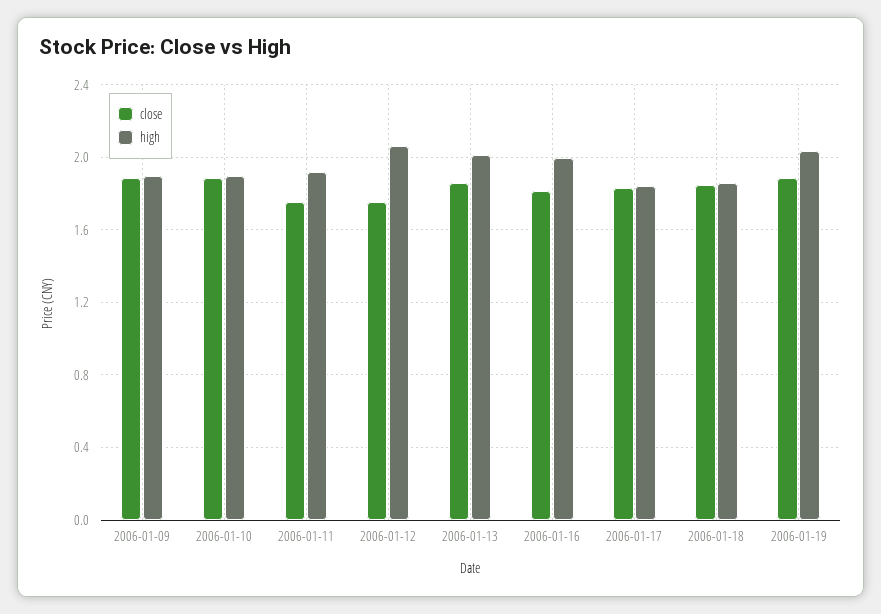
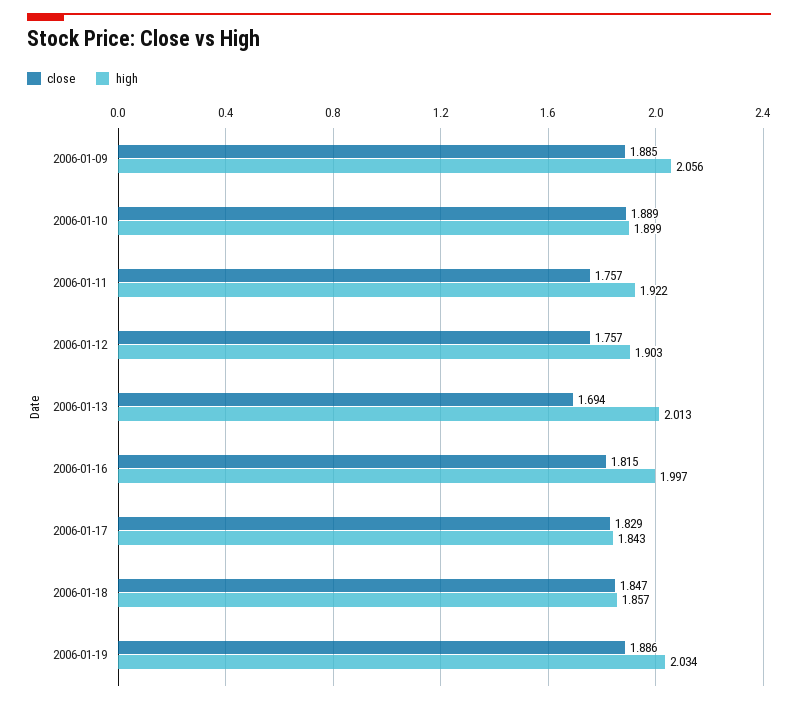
high, 2006-01-09: 1.9 -> 2.056
high, 2006-01-12: 2.05 -> 1.903
close, 2006-01-13: 1.85 -> 1.694

